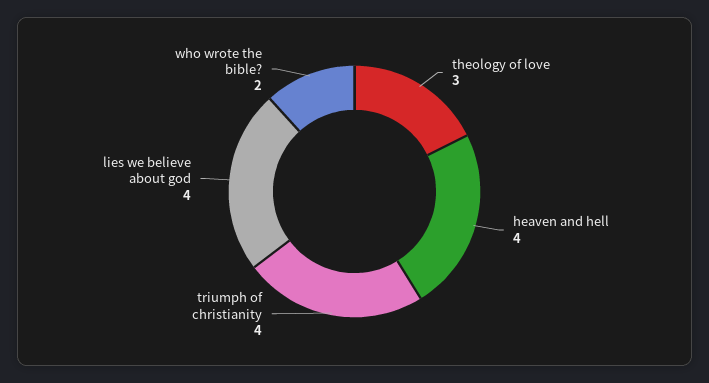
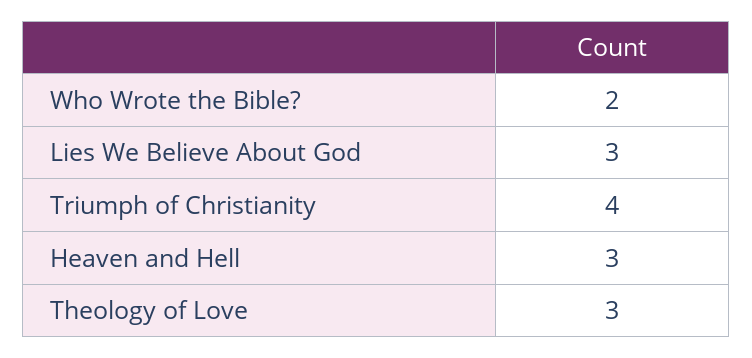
heaven and hell: 4 -> 3
lies we believe about god: 4 -> 3

